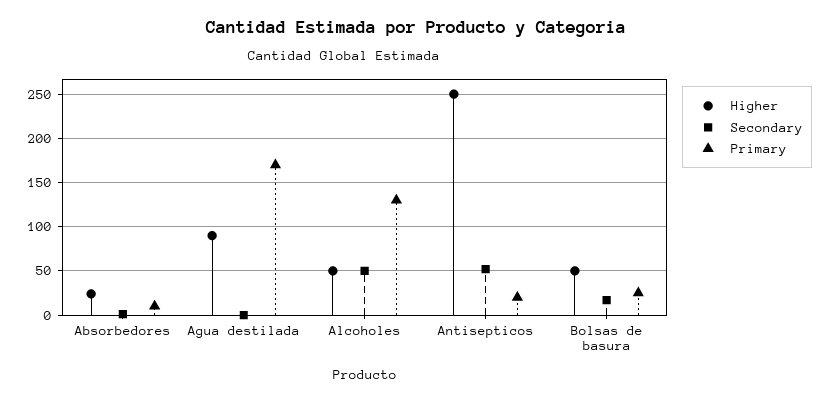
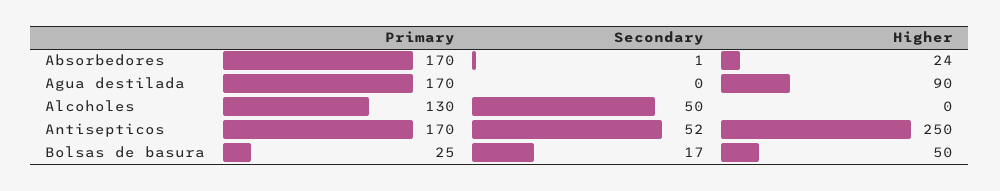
Primary, Absorbedores: 10 -> 170
Higher, Alcoholes: 50 -> 0
Primary, Antisepticos: 20 -> 170

